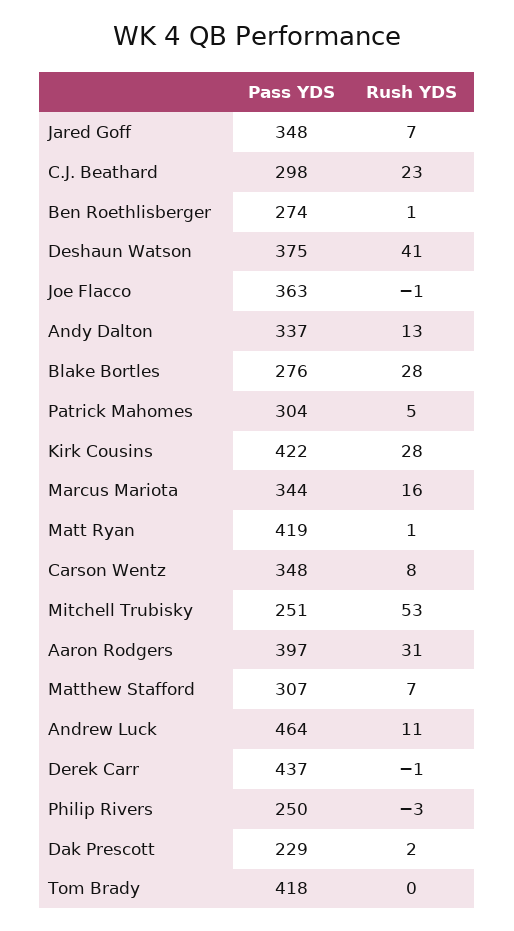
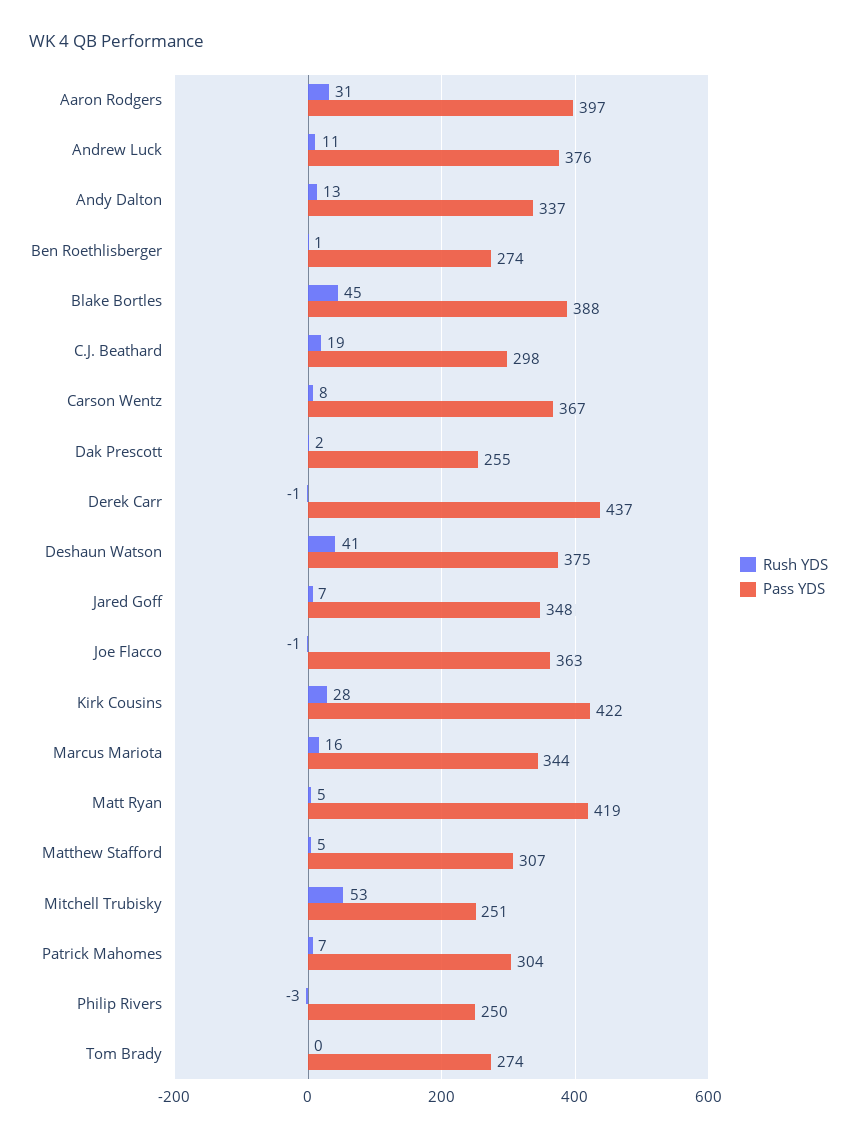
Rush YDS, C.J. Beathard: 23 -> 19
Pass YDS, Blake Bortles: 276 -> 388
Rush YDS, Blake Bortles: 28 -> 45
Rush YDS, Patrick Mahomes: 5 -> 7
Rush YDS, Matt Ryan: 1 -> 5
Pass YDS, Carson Wentz: 348 -> 367
Rush YDS, Matthew Stafford: 7 -> 5
Pass YDS, Andrew Luck: 464 -> 376
Pass YDS, Dak Prescott: 229 -> 255
Pass YDS, Tom Brady: 418 -> 274

